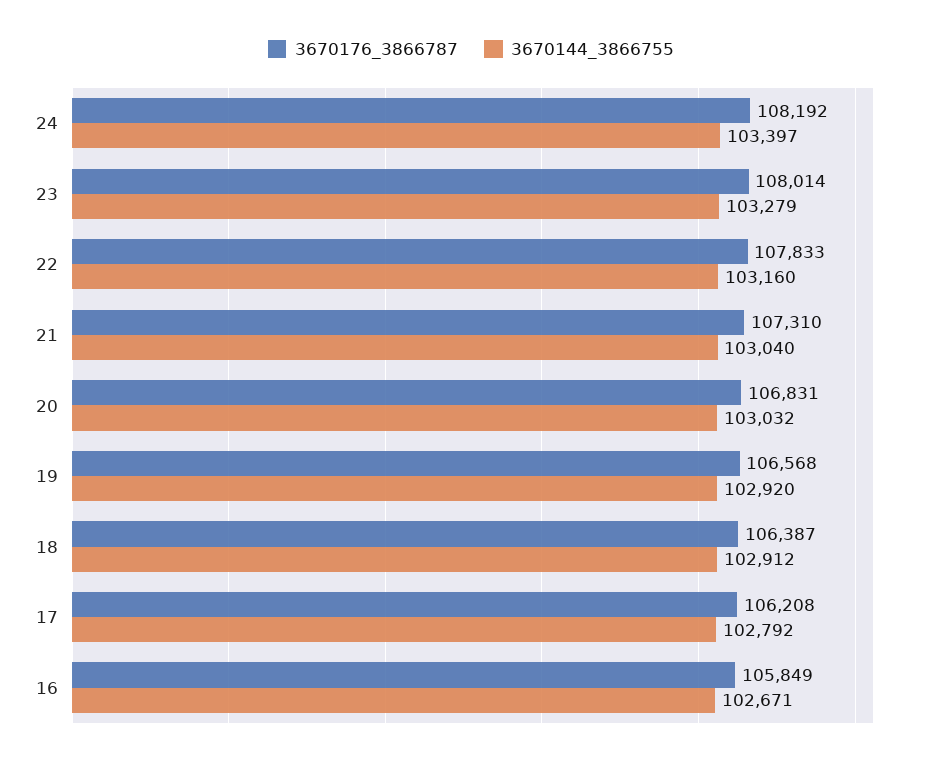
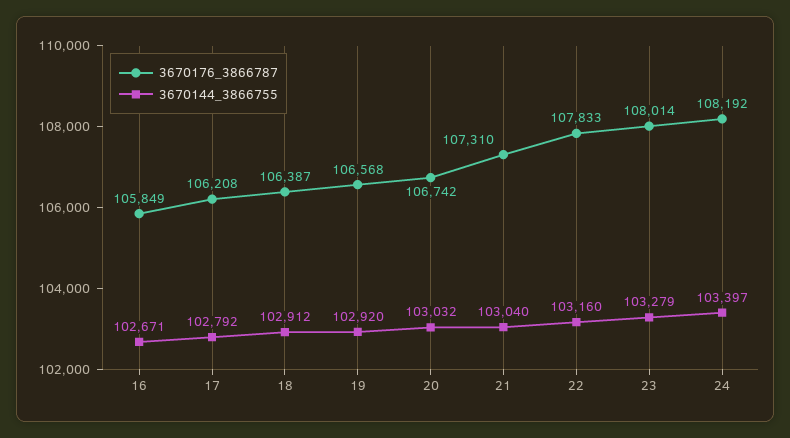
3670176_3866787, 20: 106831 -> 106742

